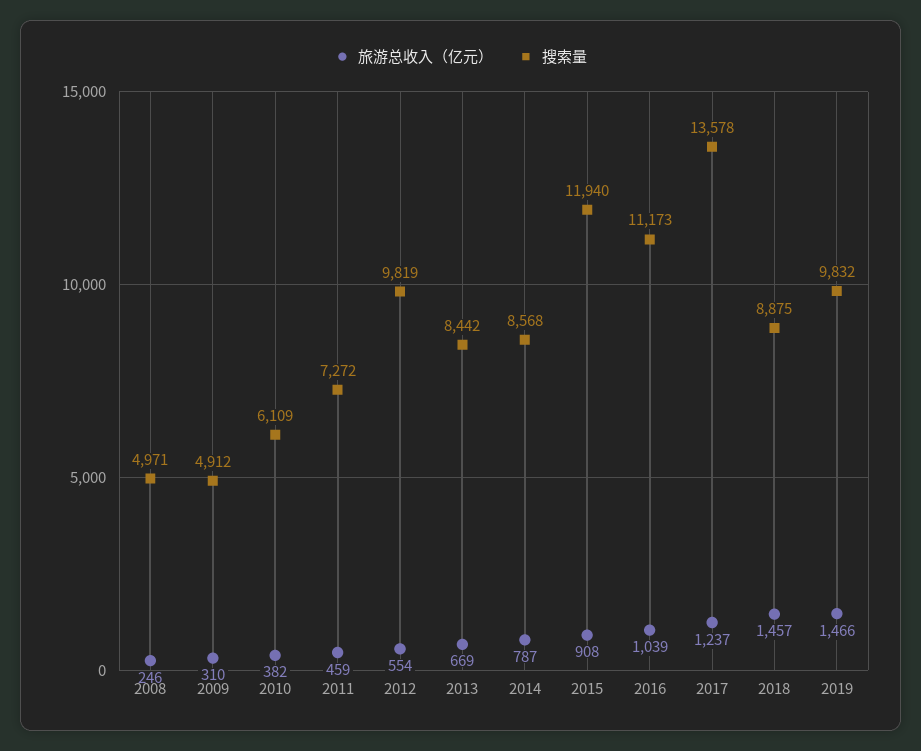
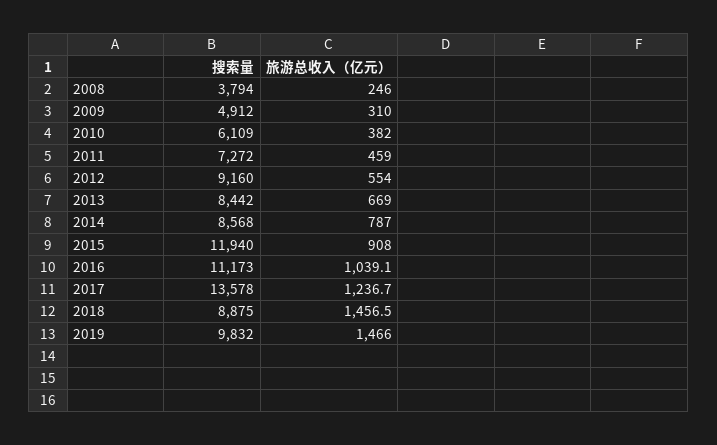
搜索量, 2008: 4971 -> 3794
搜索量, 2012: 9819 -> 9160

